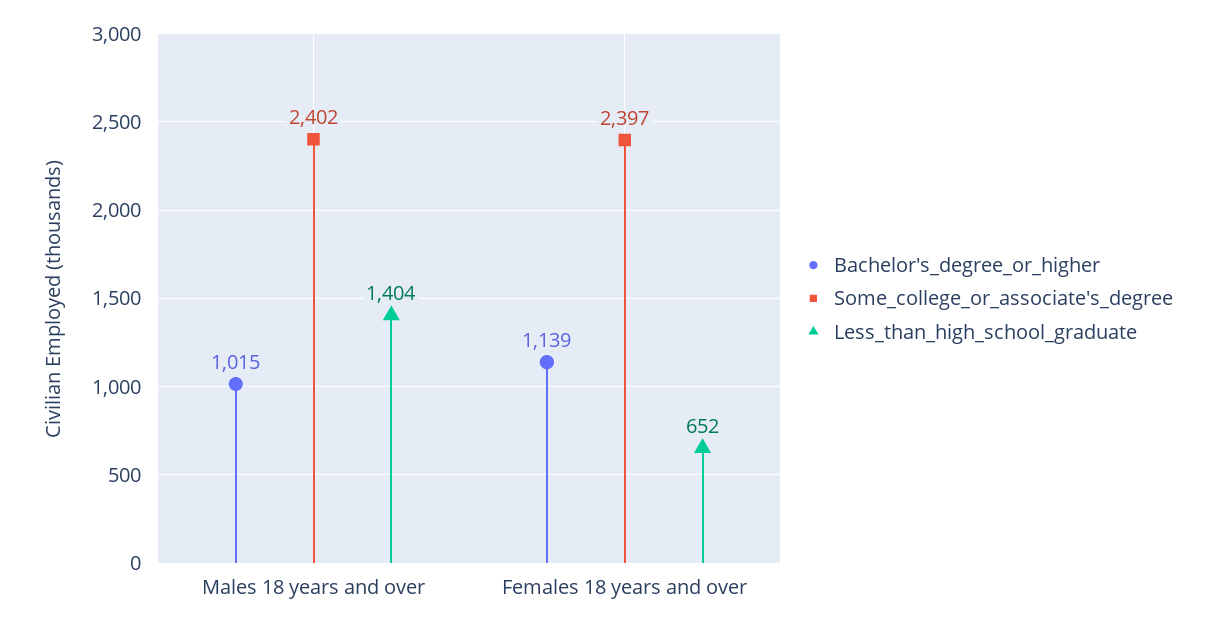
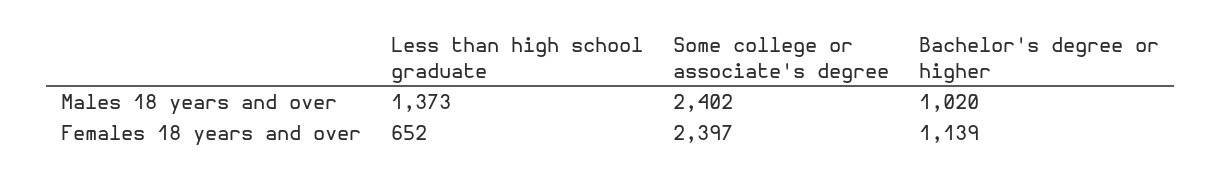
Bachelor's_degree_or_higher, Males 18 years and over: 1015 -> 1020
Less_than_high_school_graduate, Males 18 years and over: 1404 -> 1373

